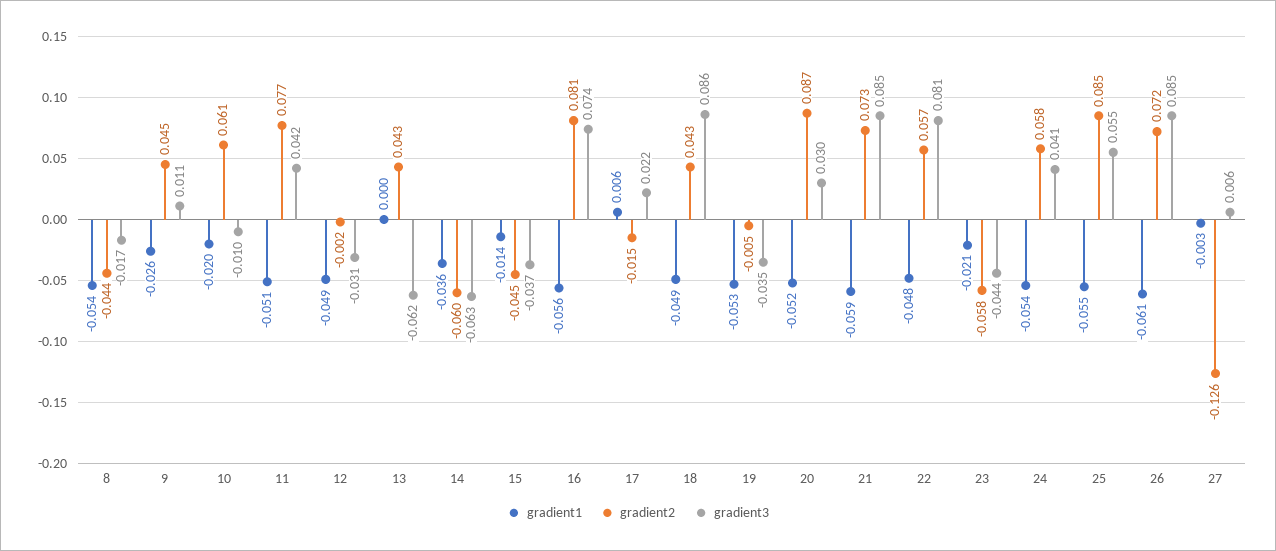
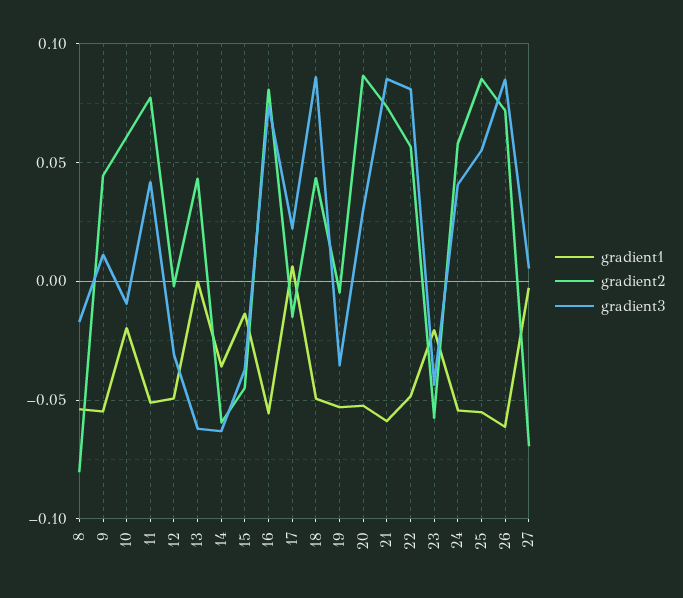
gradient2, 8: -0.044 -> -0.08
gradient1, 9: -0.026 -> -0.055
gradient2, 27: -0.126 -> -0.07

